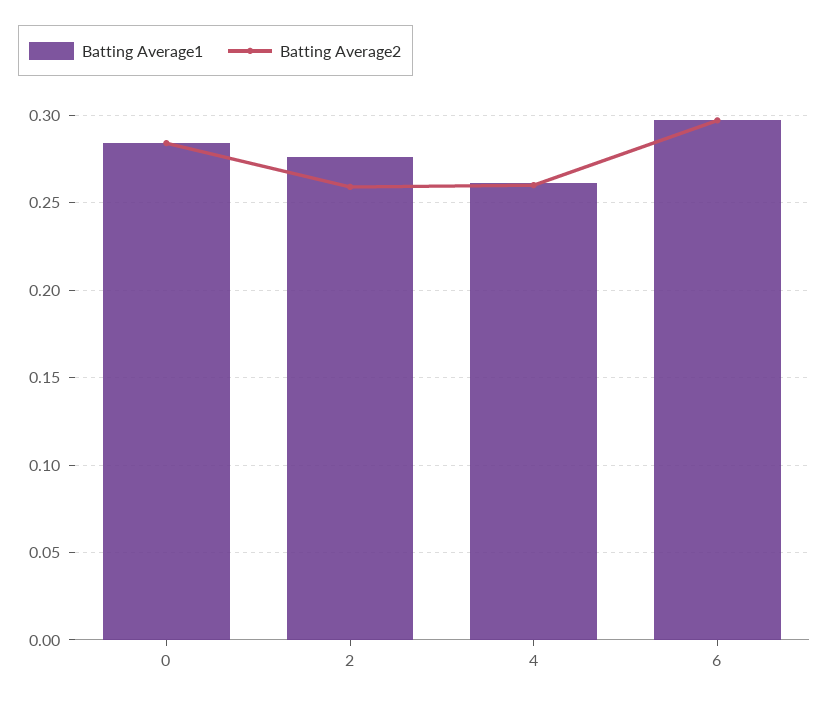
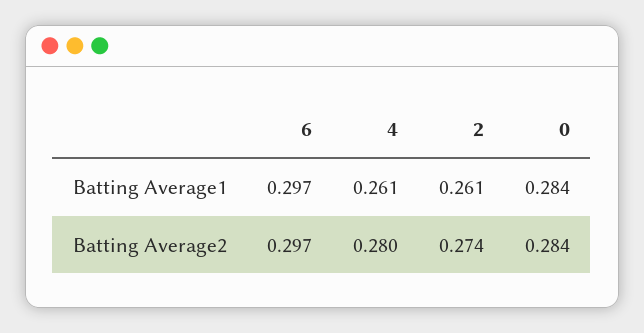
Batting Average1, 2: 0.275 -> 0.261
Batting Average2, 2: 0.26 -> 0.274
Batting Average2, 4: 0.26 -> 0.28

